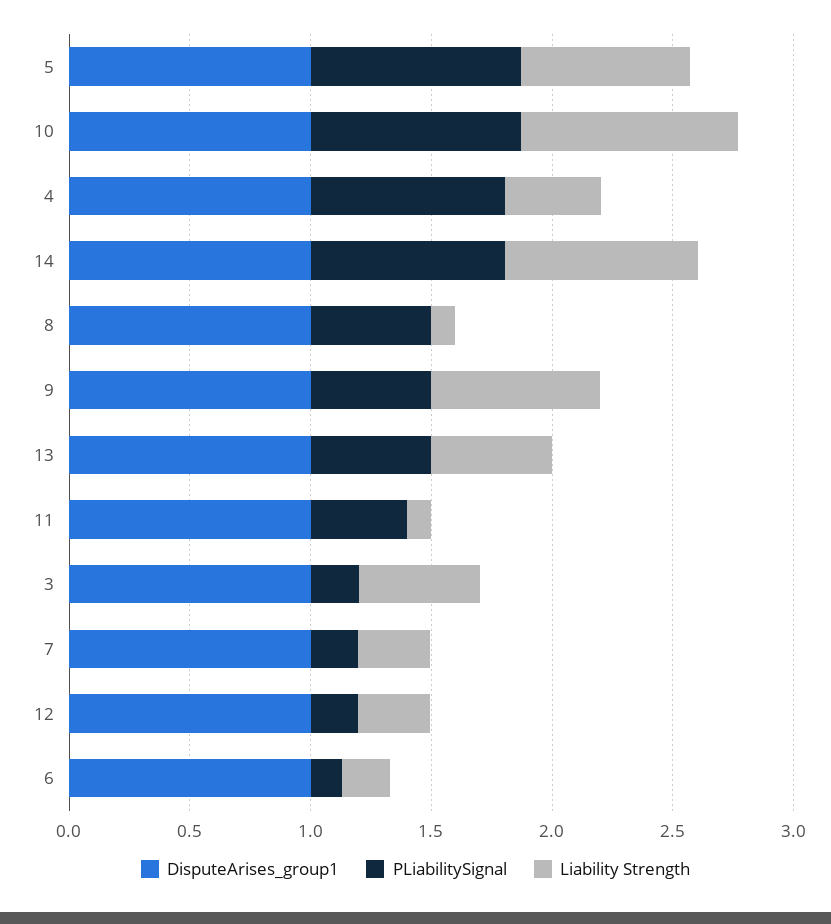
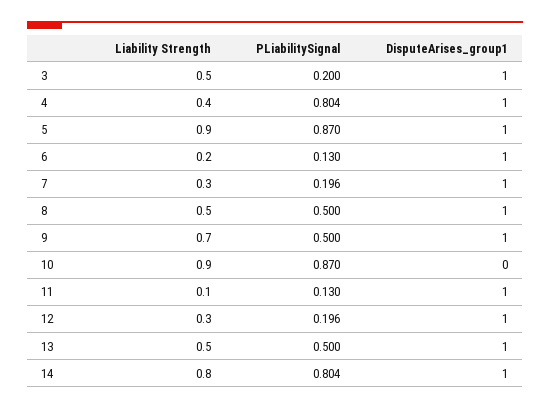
Liability Strength, 5: 0.7 -> 0.9
DisputeArises_group1, 10: 1 -> 0
Liability Strength, 8: 0.1 -> 0.5
PLiabilitySignal, 11: 0.4 -> 0.13

